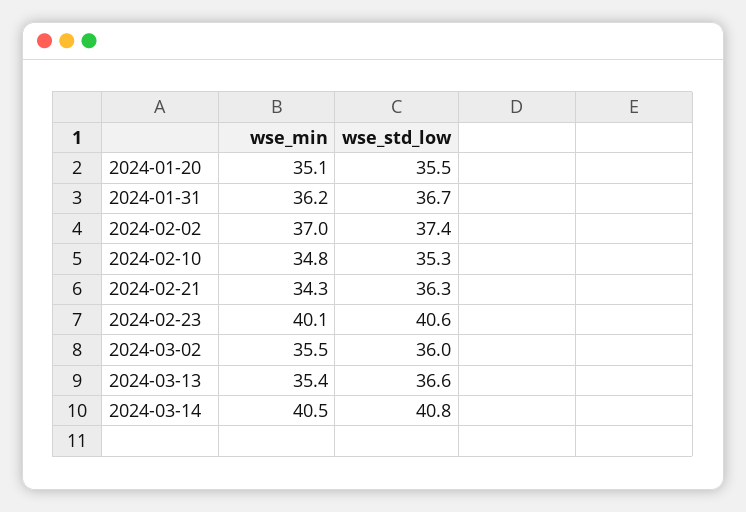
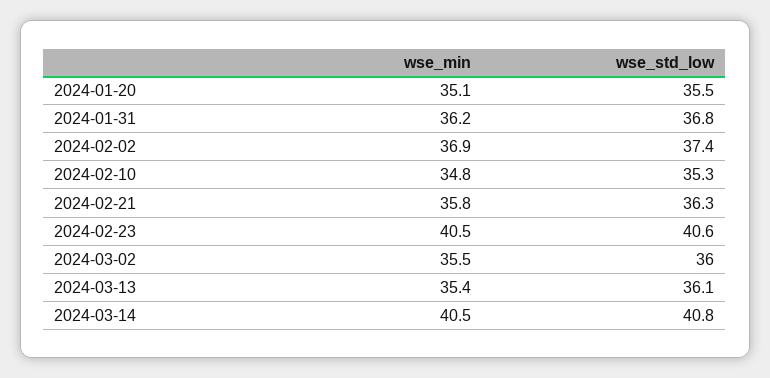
wse_std_low, 2024-01-31: 36.7 -> 36.8
wse_min, 2024-02-02: 37 -> 36.9
wse_min, 2024-02-21: 34.3 -> 35.8
wse_min, 2024-02-23: 40.1 -> 40.5
wse_std_low, 2024-03-13: 36.6 -> 36.1

